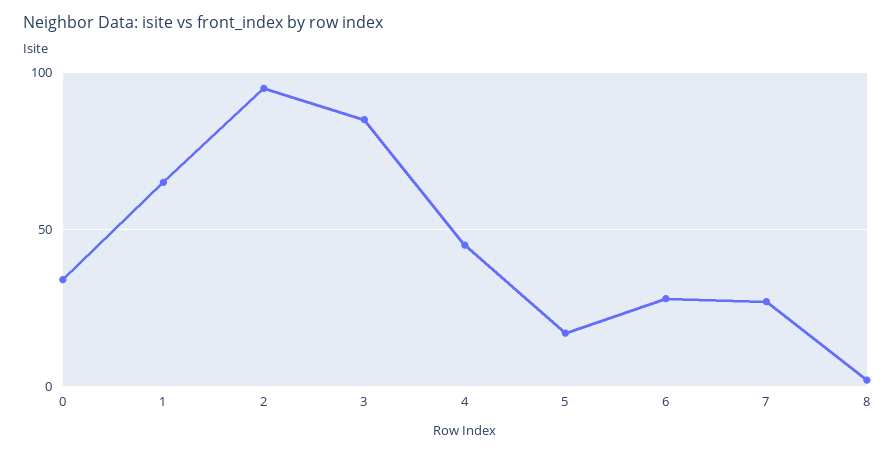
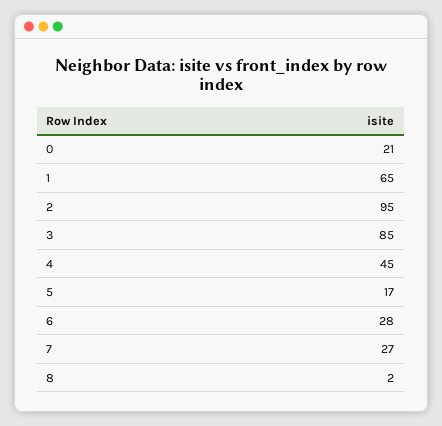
0: 35 -> 21

